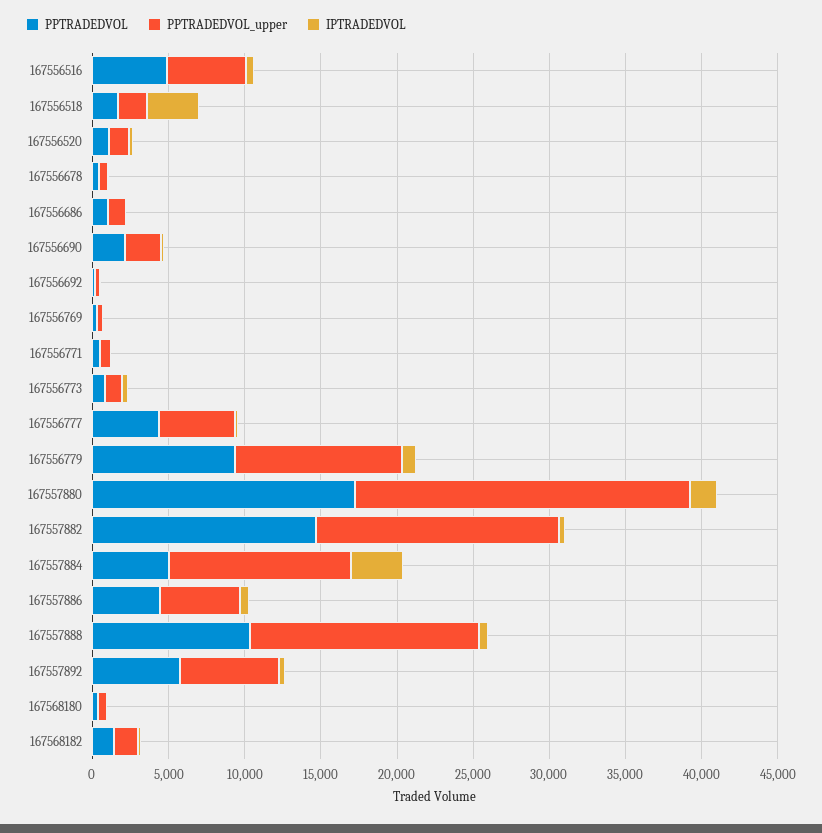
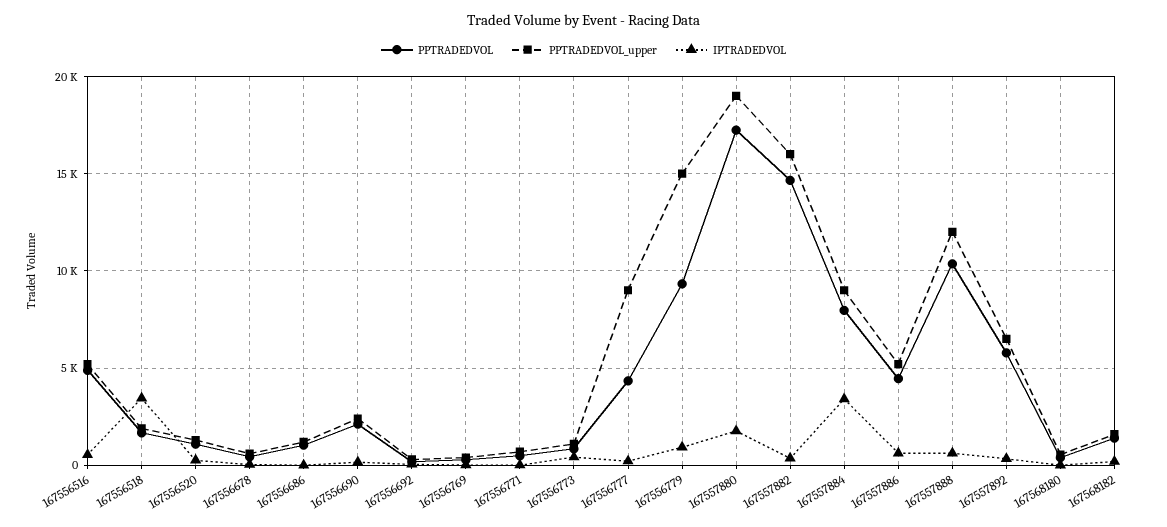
PPTRADEDVOL_upper, 167556777: 5000 -> 9000
PPTRADEDVOL_upper, 167556779: 11000 -> 15000
PPTRADEDVOL_upper, 167557880: 22000 -> 19000
PPTRADEDVOL, 167557884: 5000 -> 8000
PPTRADEDVOL_upper, 167557884: 12000 -> 9000
PPTRADEDVOL_upper, 167557888: 15000 -> 12000

